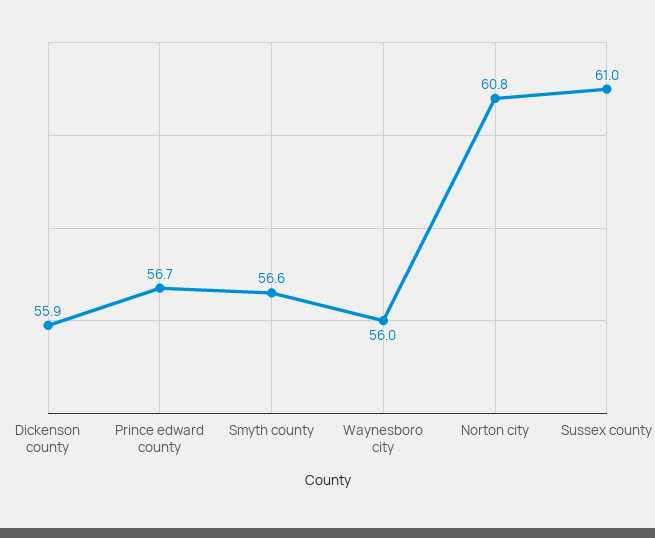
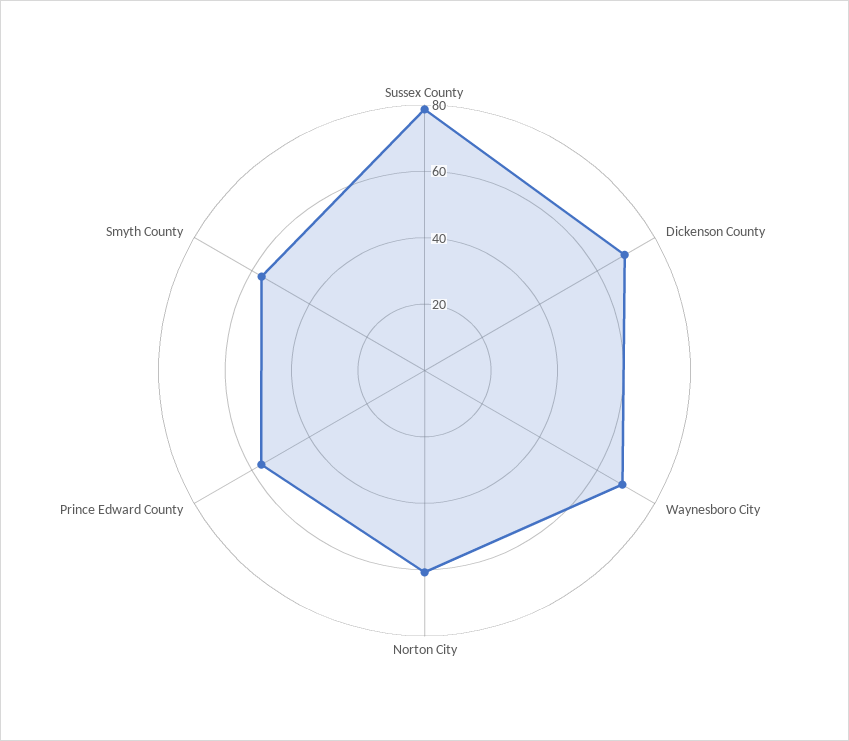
Dickenson county: 55.9 -> 70
Waynesboro city: 56 -> 70
Sussex county: 61 -> 80

